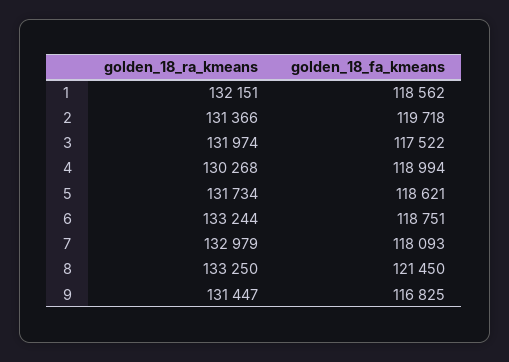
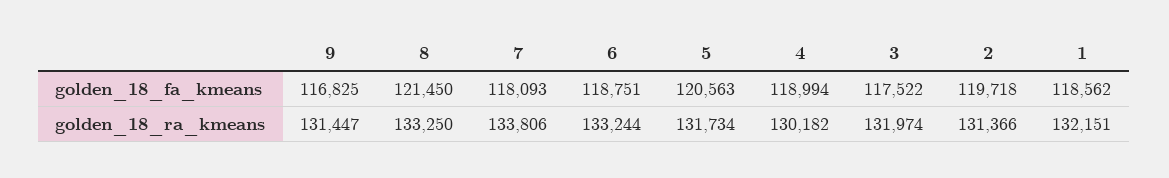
golden_18_ra_kmeans, 4: 130268 -> 130182
golden_18_fa_kmeans, 5: 118621 -> 120563
golden_18_ra_kmeans, 7: 132979 -> 133806

